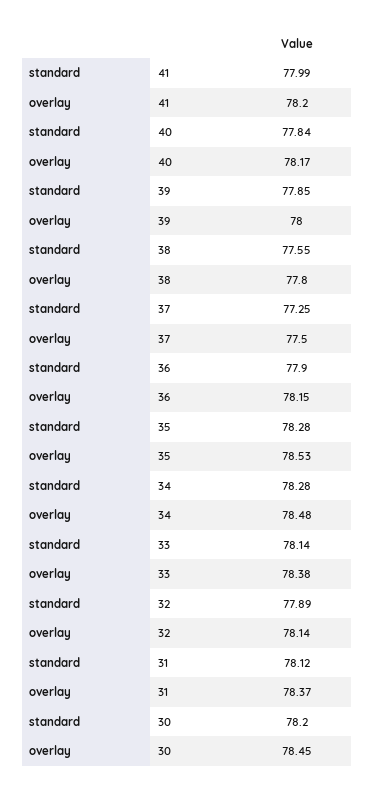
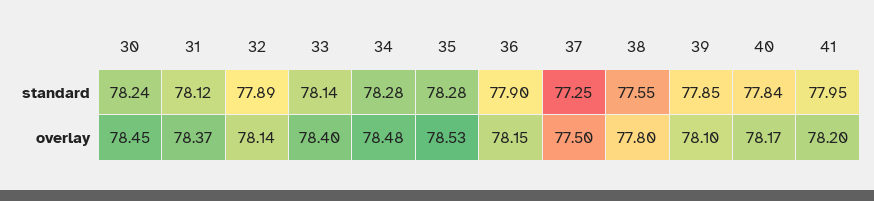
standard, 41: 77.99 -> 77.95
overlay, 39: 78 -> 78.1
overlay, 33: 78.38 -> 78.4
standard, 30: 78.2 -> 78.24

